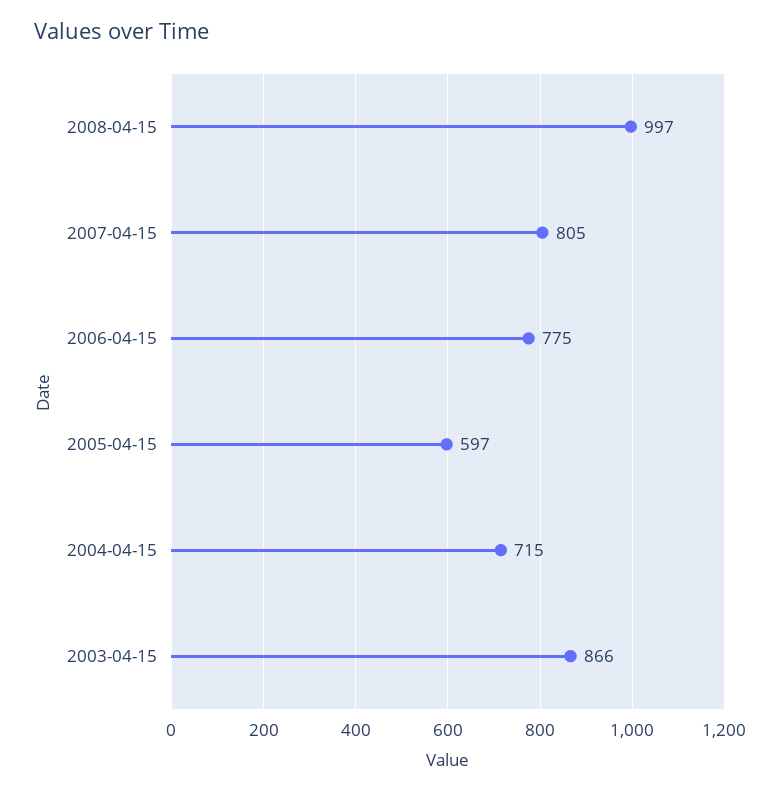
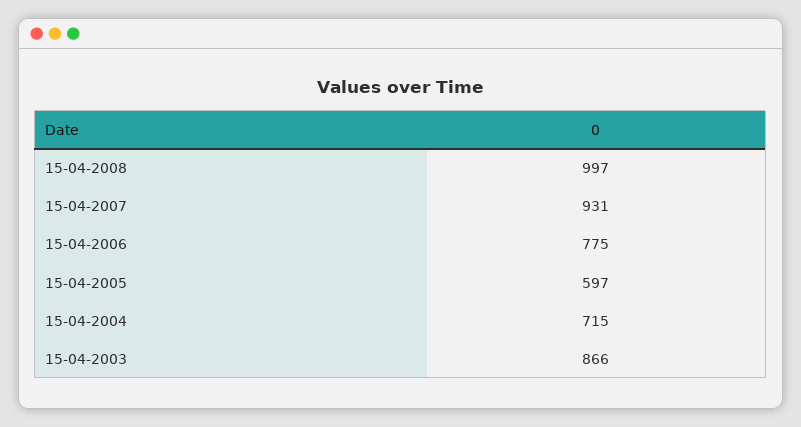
2007-04-15: 805 -> 931

